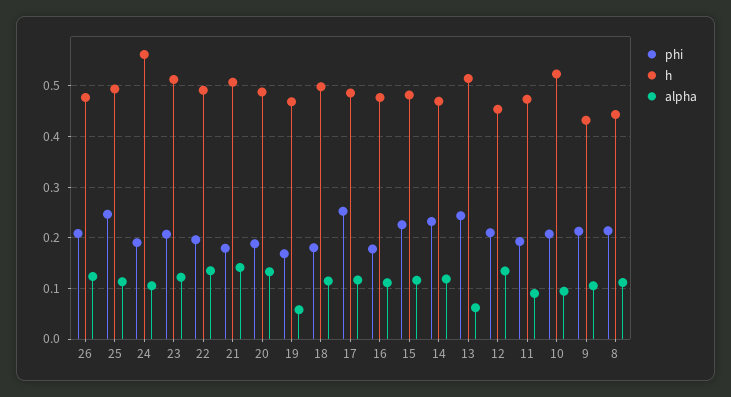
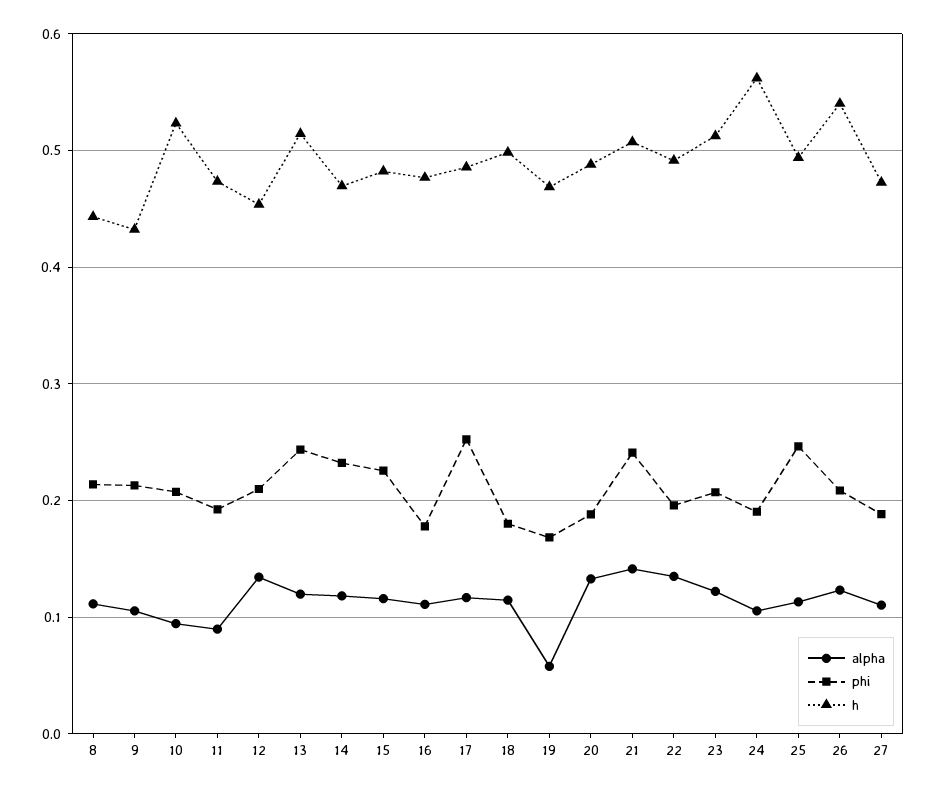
h, 26: 0.48 -> 0.54
phi, 21: 0.18 -> 0.24
alpha, 13: 0.06 -> 0.12
alpha, 27: none -> 0.11
phi, 27: none -> 0.19
h, 27: none -> 0.47

